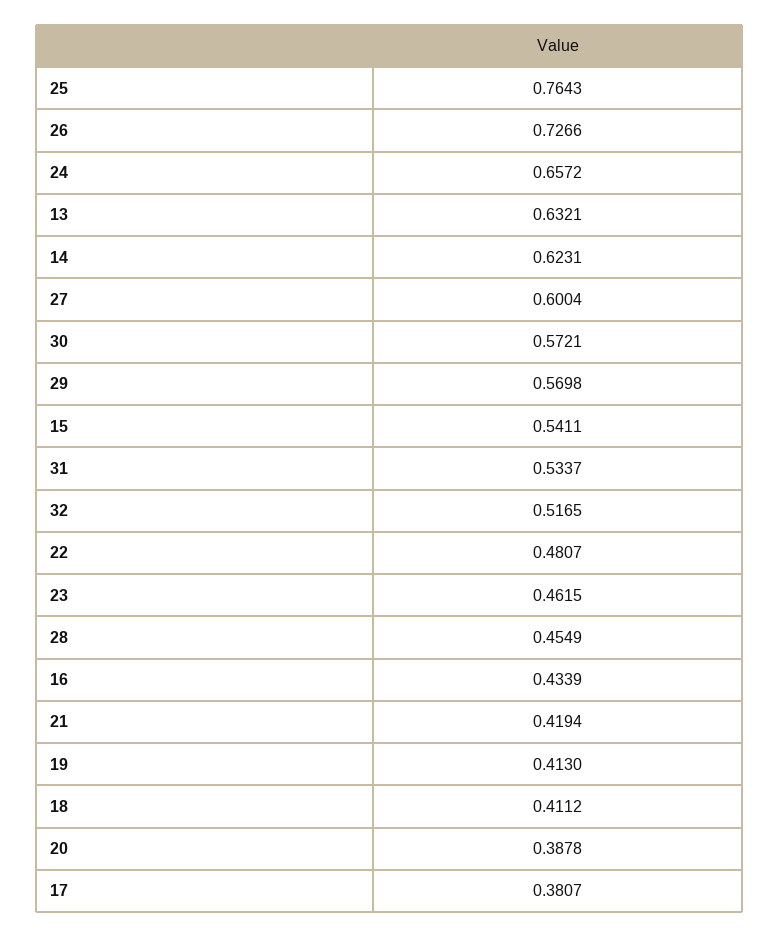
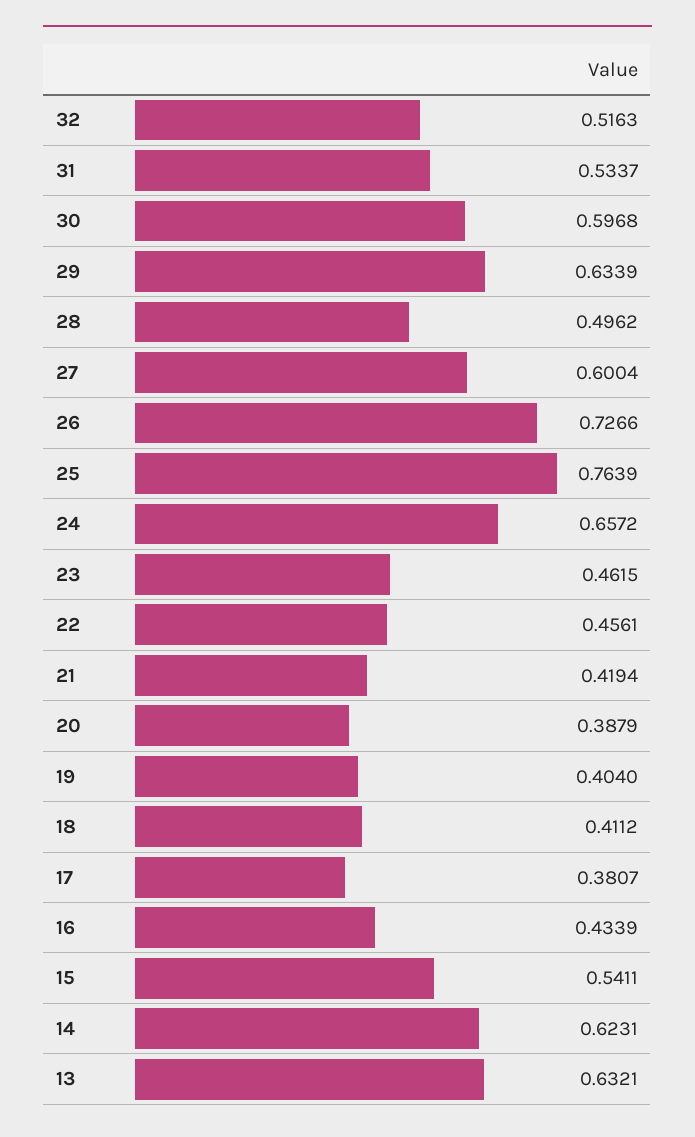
25: 0.7643 -> 0.7639
30: 0.5721 -> 0.5968
29: 0.5698 -> 0.6339
32: 0.5165 -> 0.5163
22: 0.4807 -> 0.4561
28: 0.4549 -> 0.4962
19: 0.413 -> 0.404
20: 0.3878 -> 0.3879

